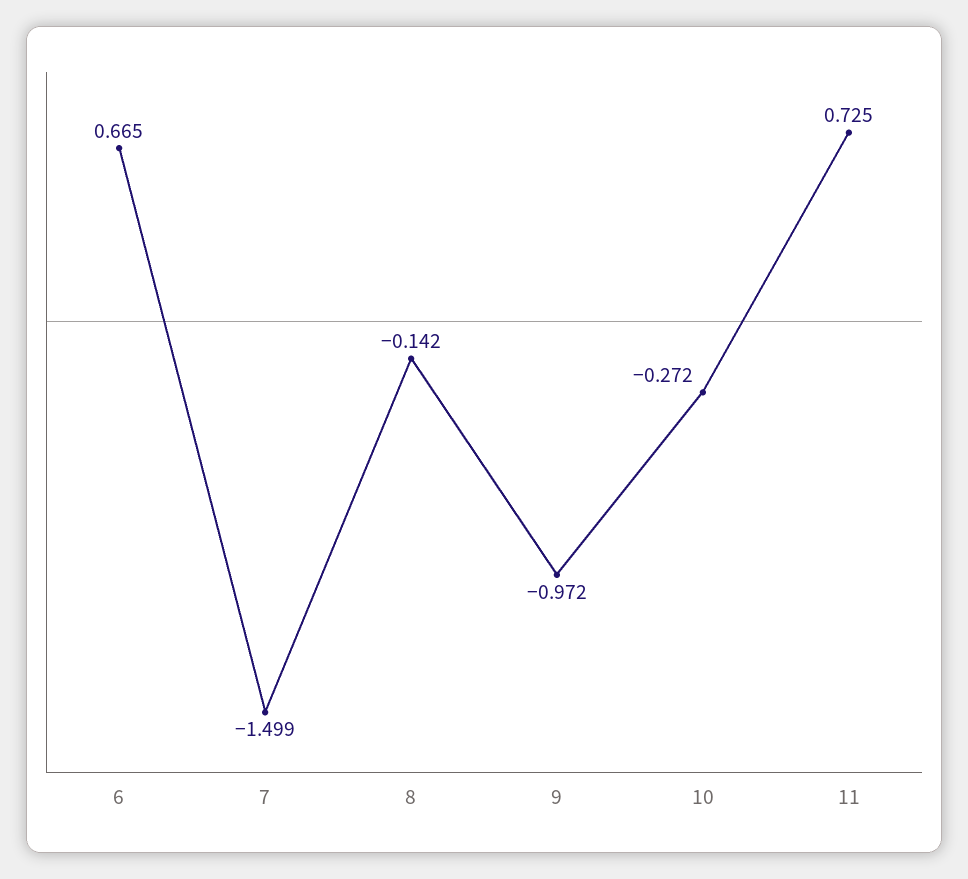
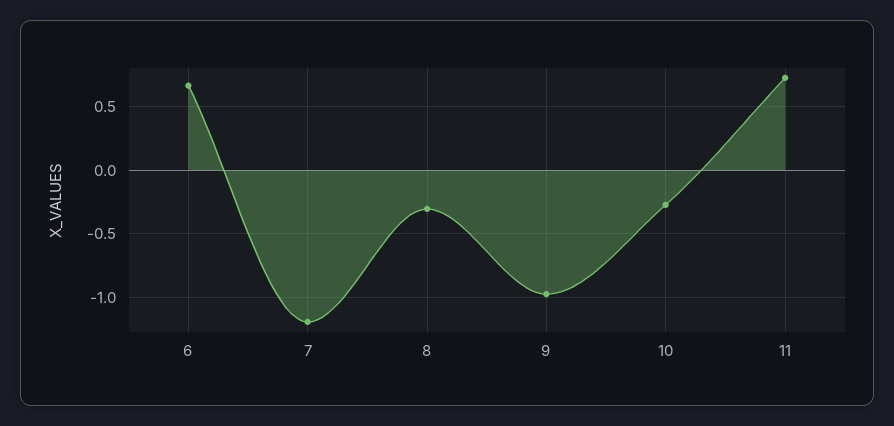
7: -1.499 -> -1.2
8: -0.142 -> -0.3

